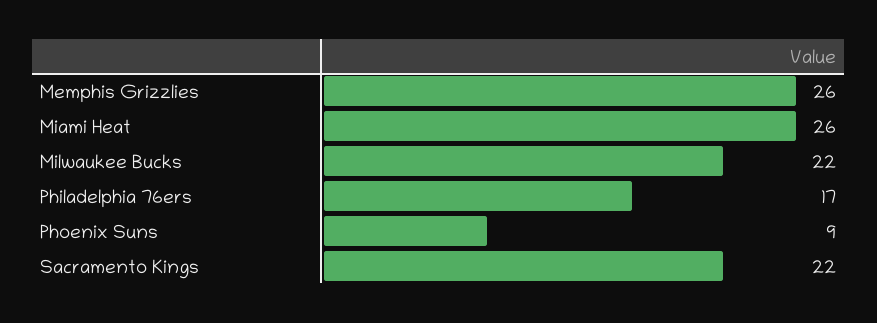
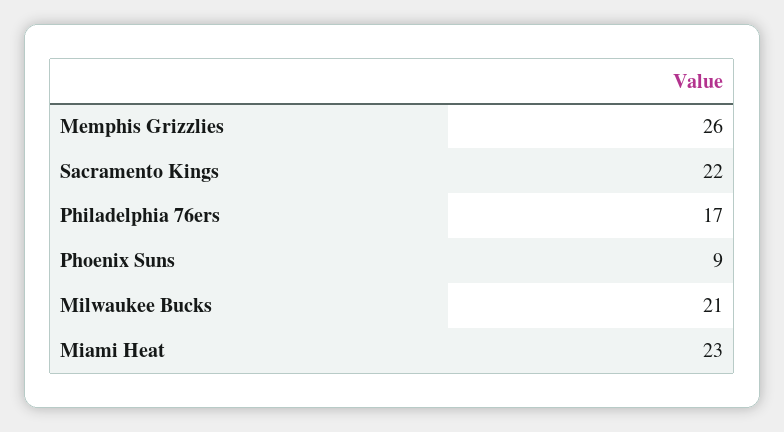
Miami Heat: 26 -> 23
Milwaukee Bucks: 22 -> 21

